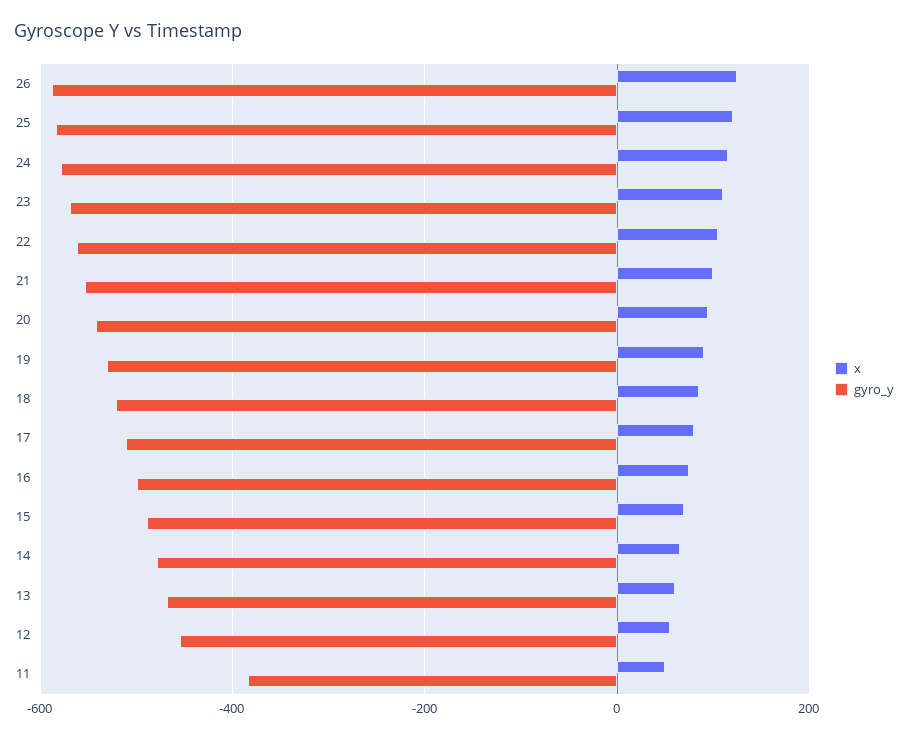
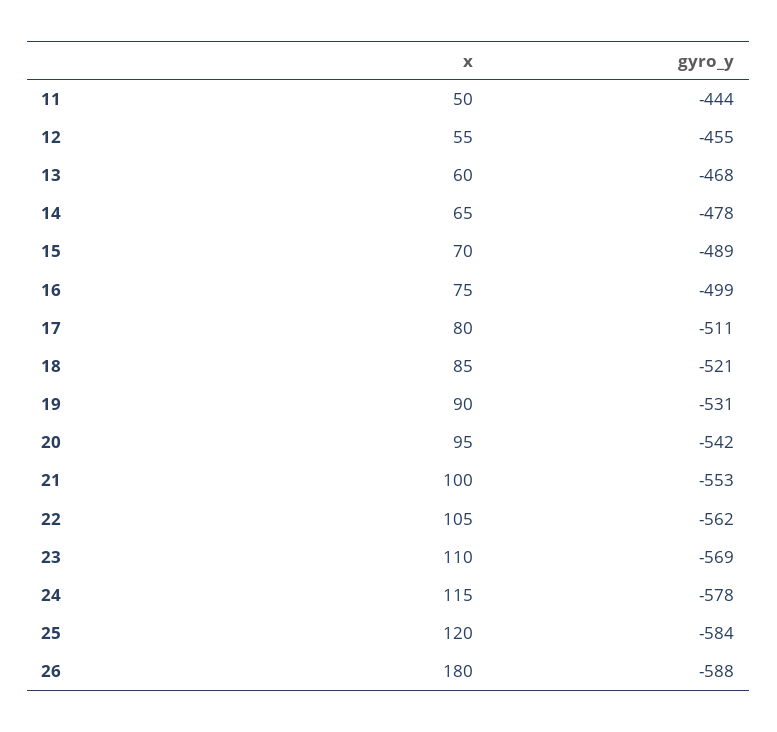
x, 26: 120 -> 180
gyro_y, 11: -380 -> -444

